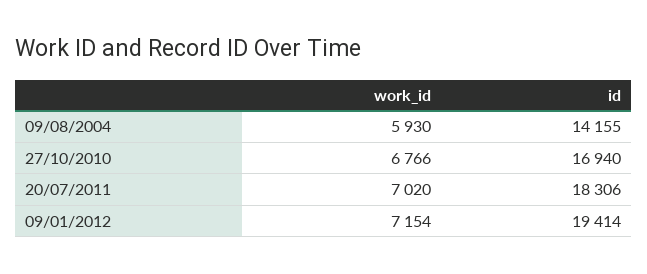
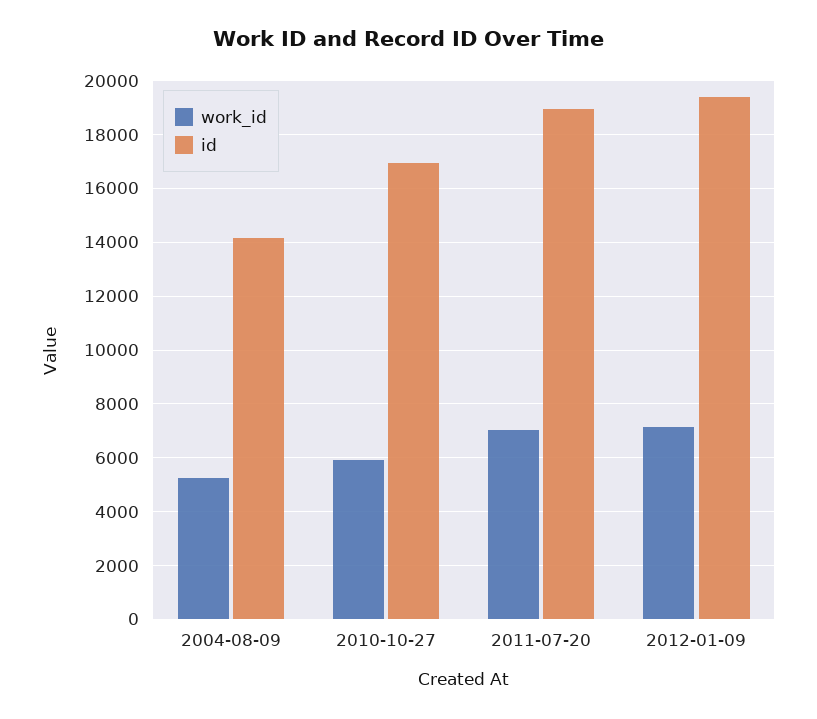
work_id, 09/08/2004: 5930 -> 5250
work_id, 27/10/2010: 6766 -> 6000
id, 20/07/2011: 18306 -> 19000

